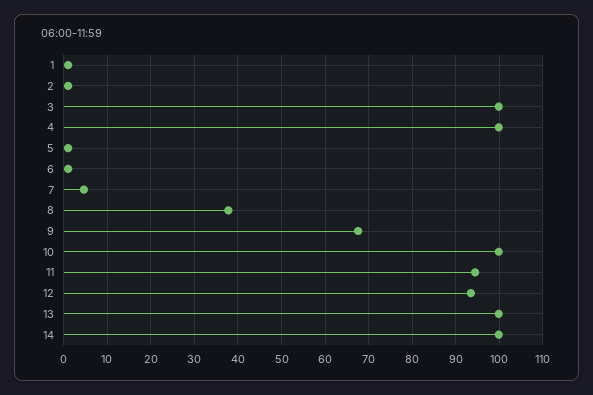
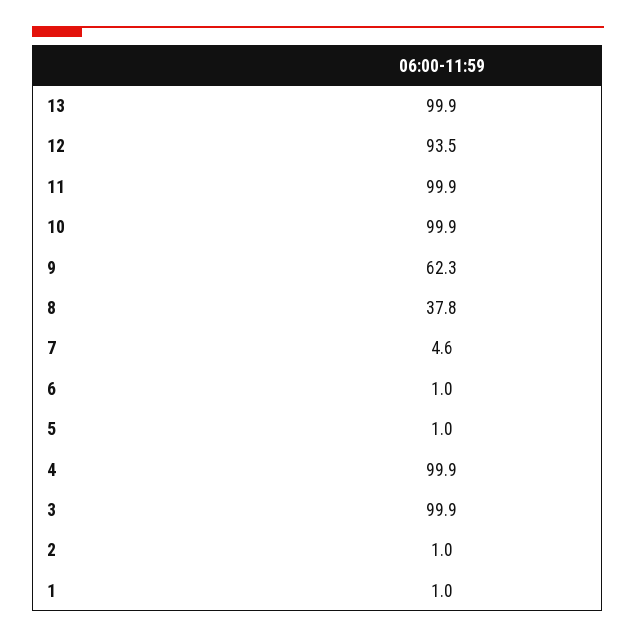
9: 68 -> 62.3
11: 94 -> 99.9
14: 100 -> none

